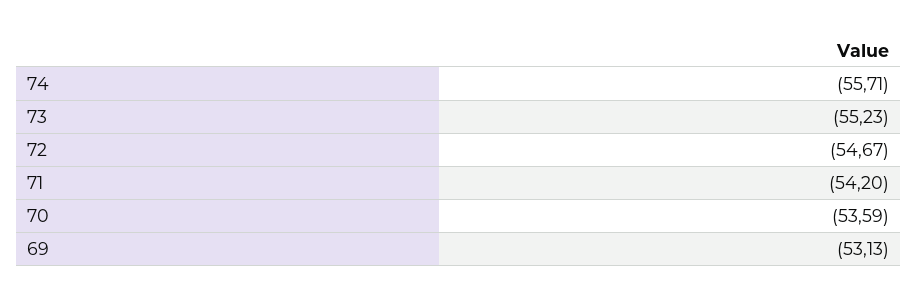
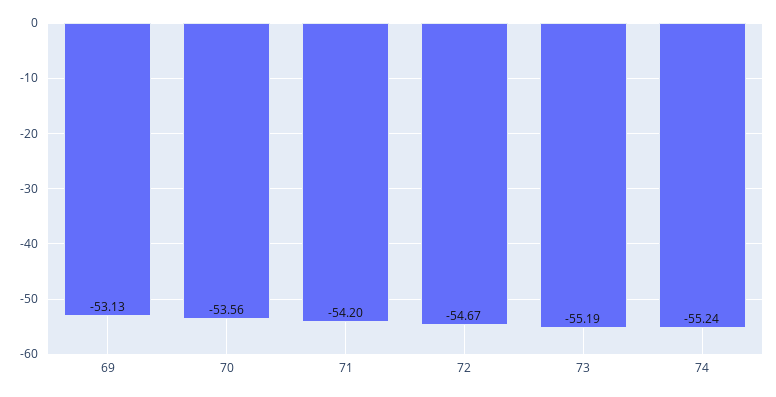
74: -55.71 -> -55.24
73: -55.23 -> -55.19
70: -53.59 -> -53.56

